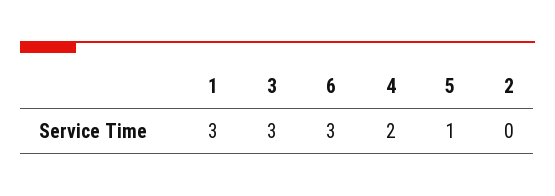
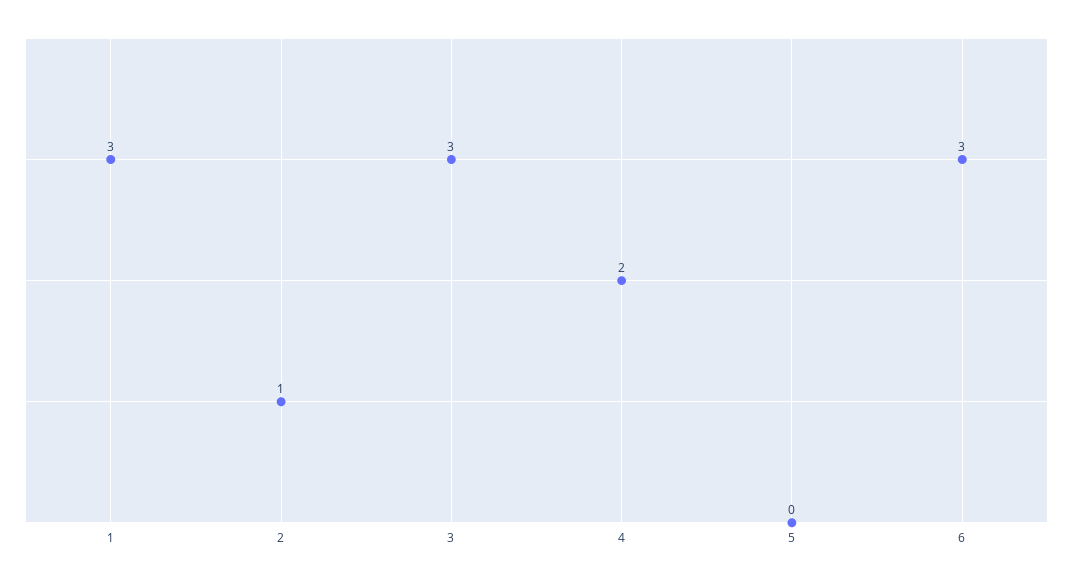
5: 1 -> 0
2: 0 -> 1

